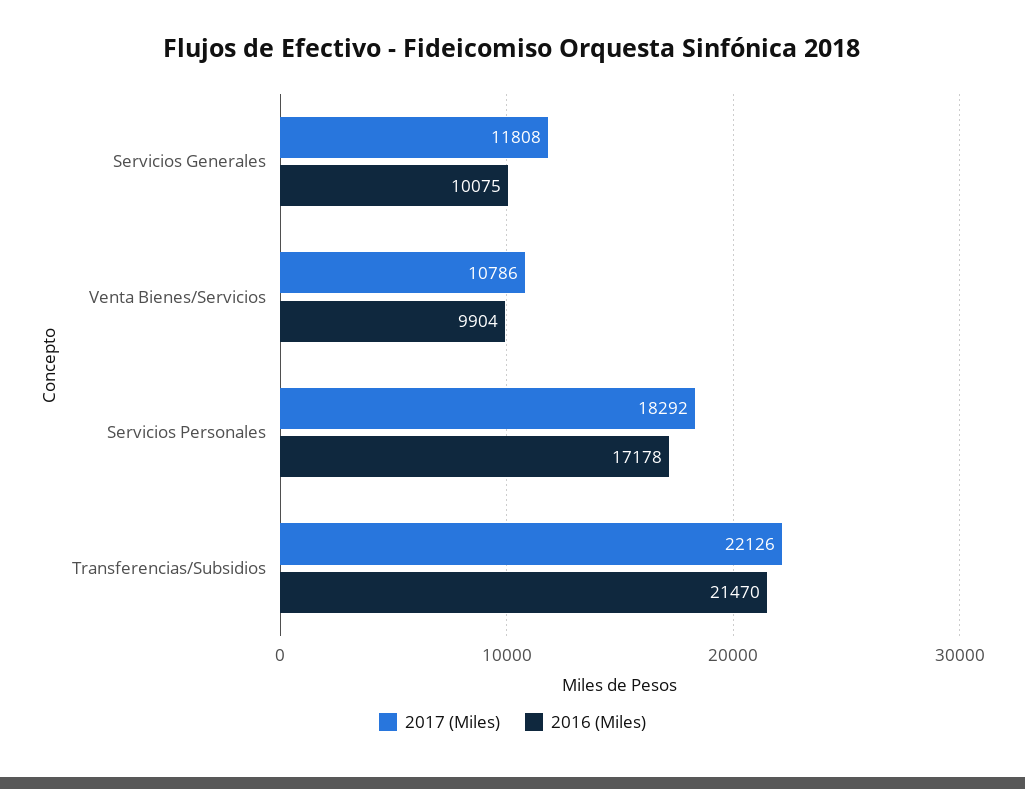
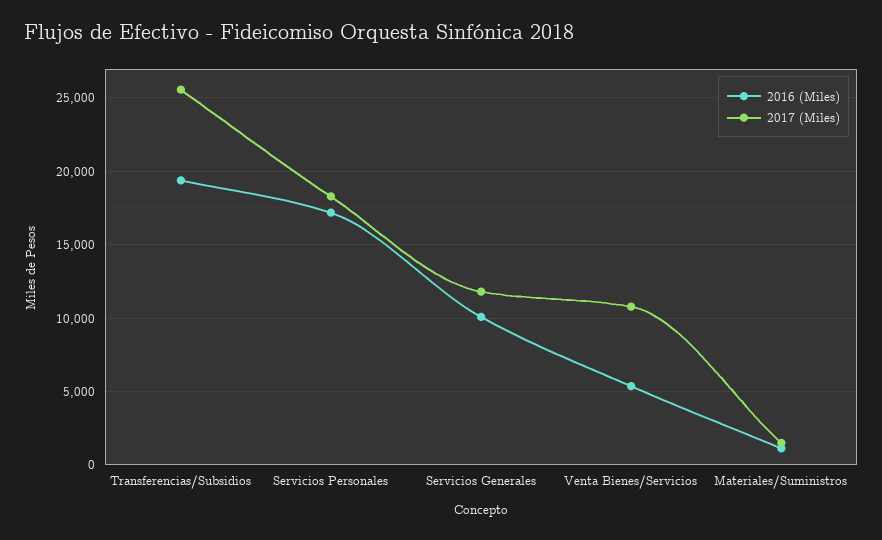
2016 (Miles), Venta Bienes/Servicios: 9904 -> 5500
2017 (Miles), Transferencias/Subsidios: 22126 -> 25500
2016 (Miles), Transferencias/Subsidios: 21470 -> 19500
2016 (Miles), Materiales/Suministros: none -> 1000
2017 (Miles), Materiales/Suministros: none -> 1500

